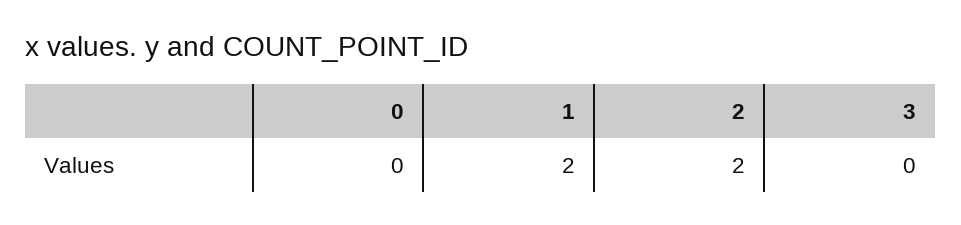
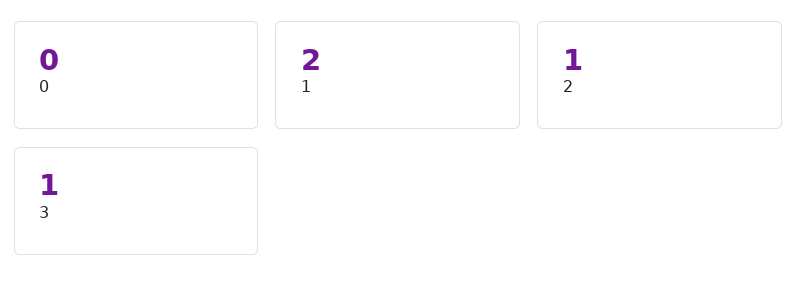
2: 2 -> 1
3: 0 -> 1

